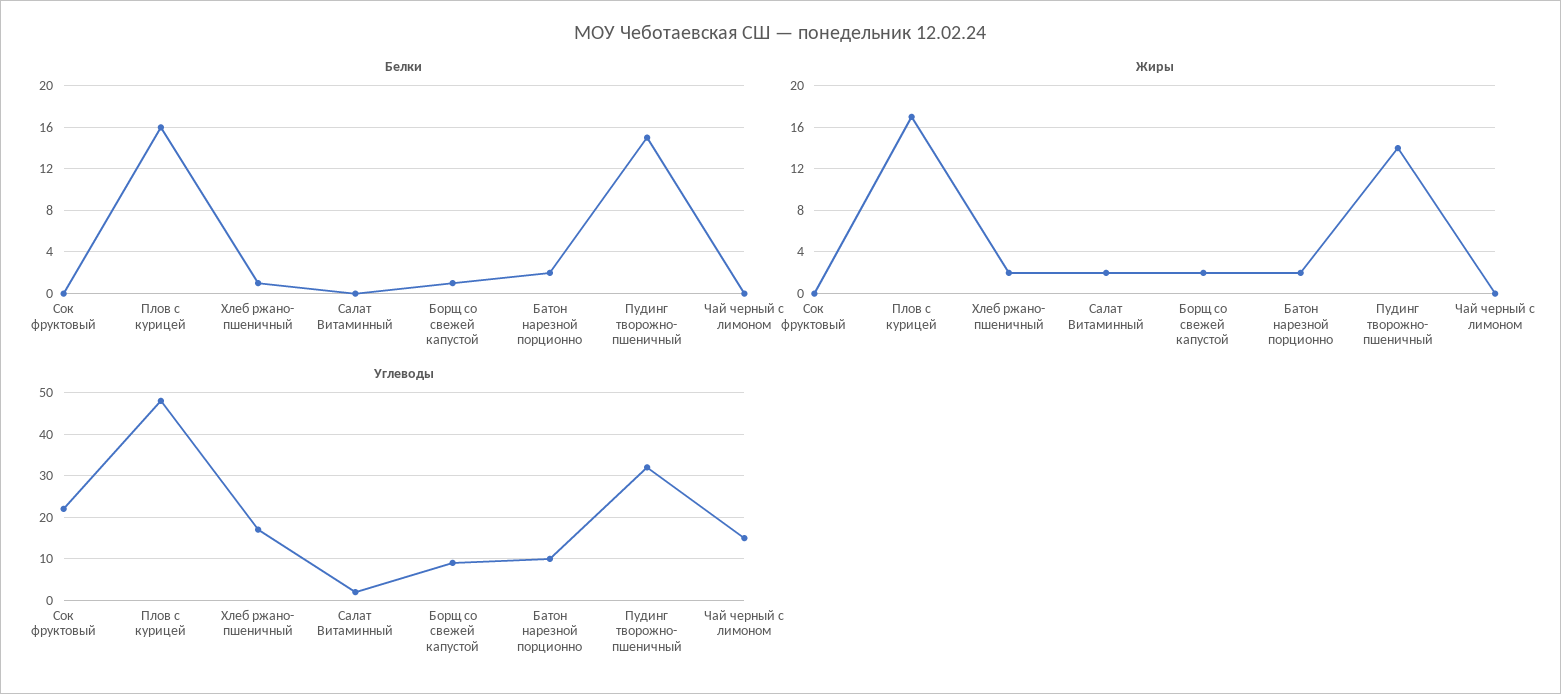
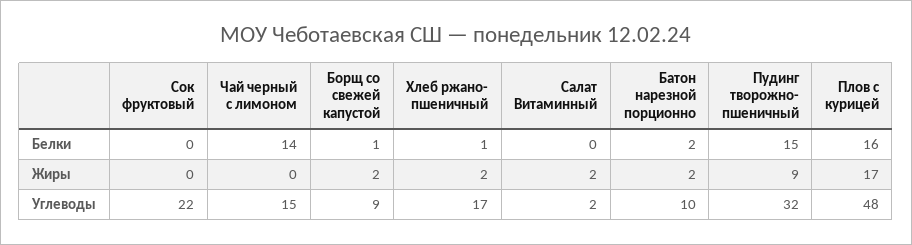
Белки, Чай черный с лимоном: 0 -> 14
Жиры, Пудинг творожно- пшеничный: 14 -> 9

